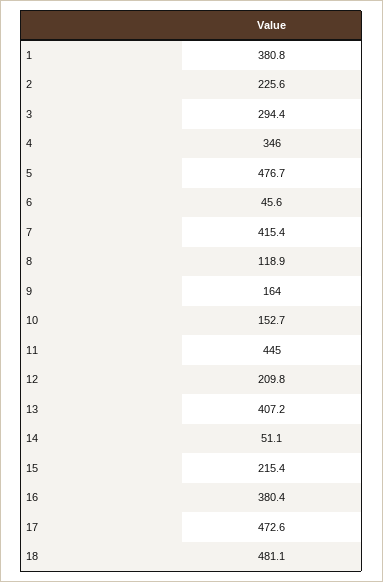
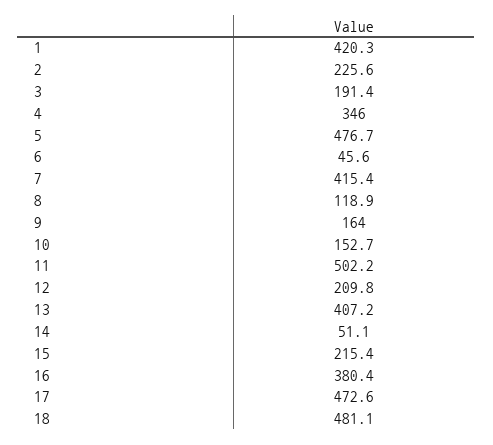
1: 380.8 -> 420.3
3: 294.4 -> 191.4
11: 445 -> 502.2

